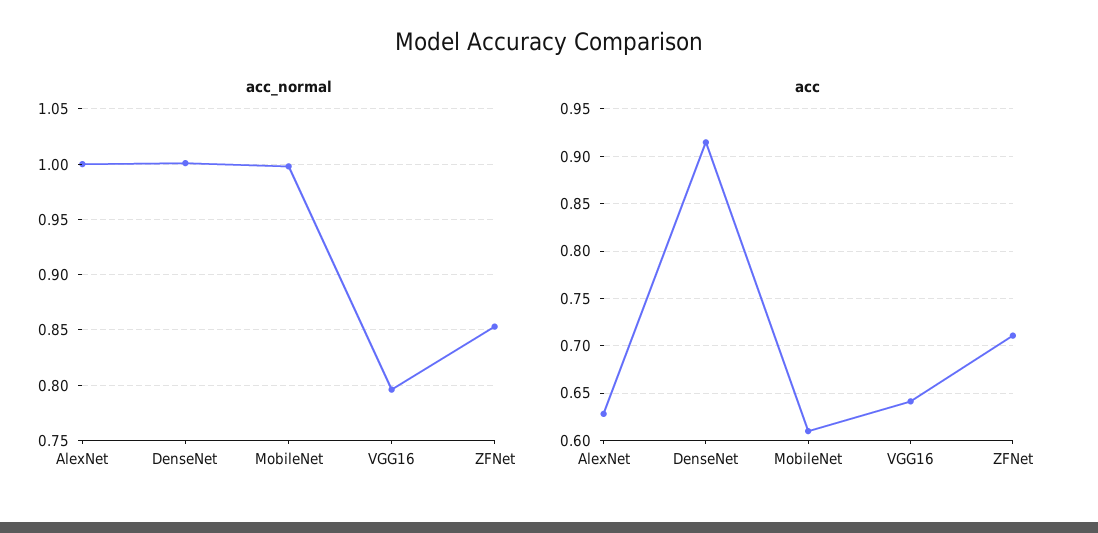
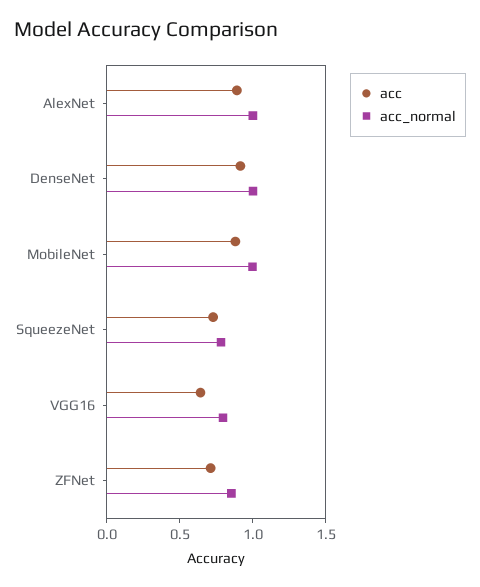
acc, AlexNet: 0.63 -> 0.9
acc, MobileNet: 0.61 -> 0.9
acc, SqueezeNet: none -> 0.7
acc_normal, SqueezeNet: none -> 0.8

